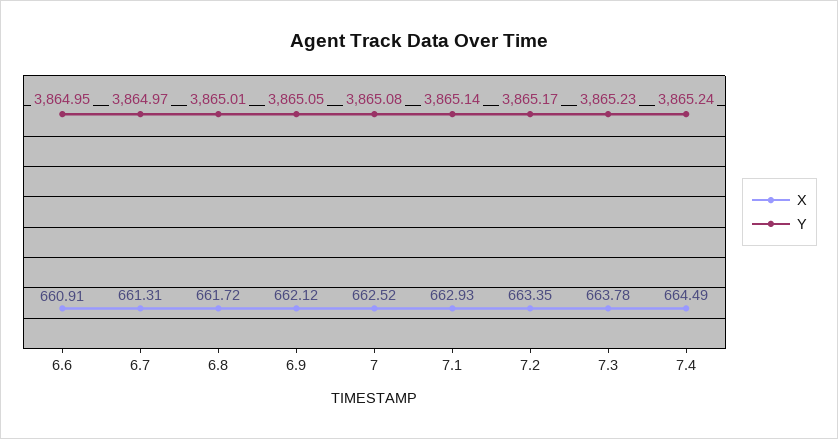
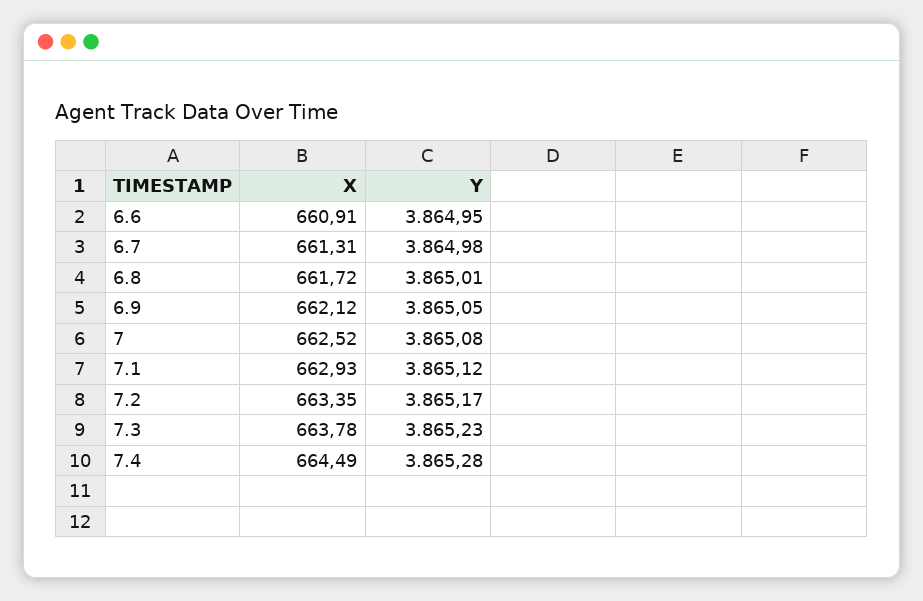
Y, 6.7: 3864.97 -> 3864.98
Y, 7.1: 3865.14 -> 3865.12
Y, 7.4: 3865.24 -> 3865.28

